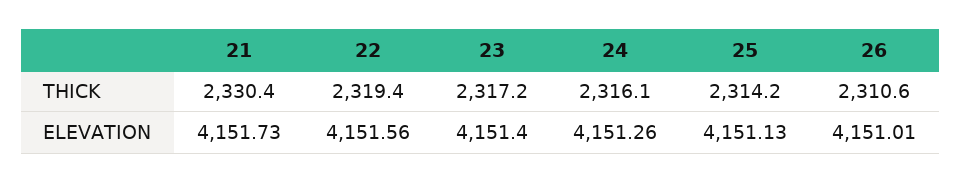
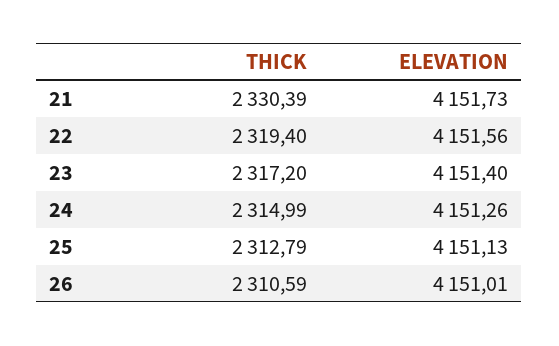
24, THICK: 2316.1 -> 2314.99
25, THICK: 2314.2 -> 2312.79

